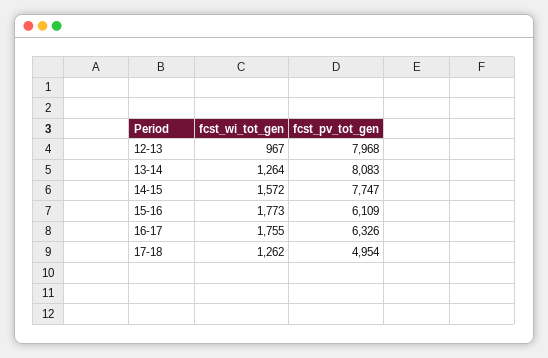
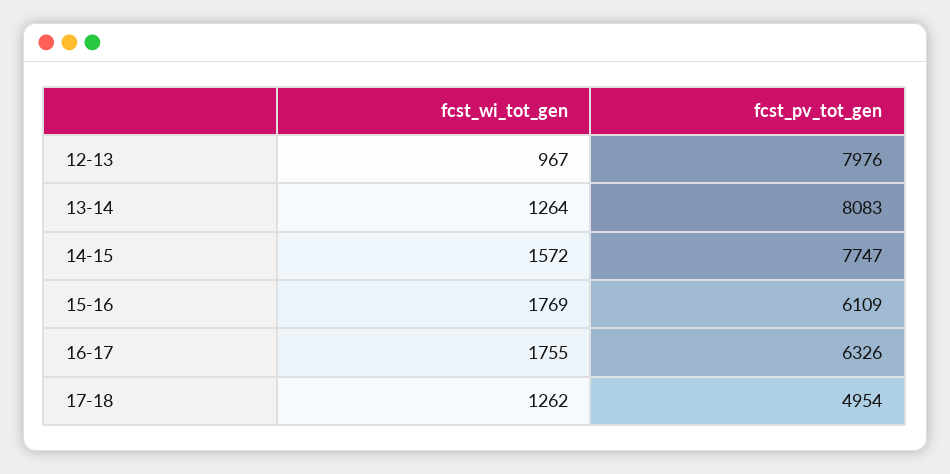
fcst_pv_tot_gen, 12-13: 7968 -> 7976
fcst_wi_tot_gen, 15-16: 1773 -> 1769

